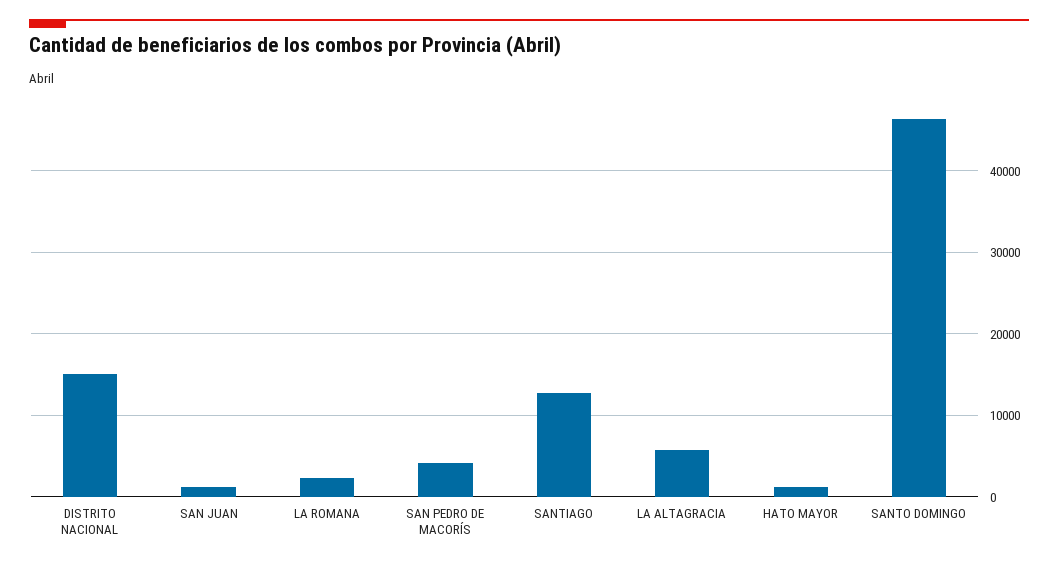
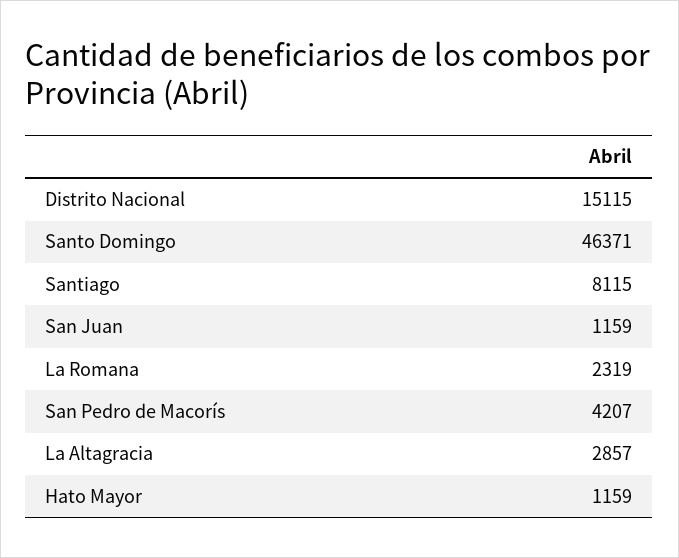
SANTIAGO: 13000 -> 8115
LA ALTAGRACIA: 6000 -> 2857

